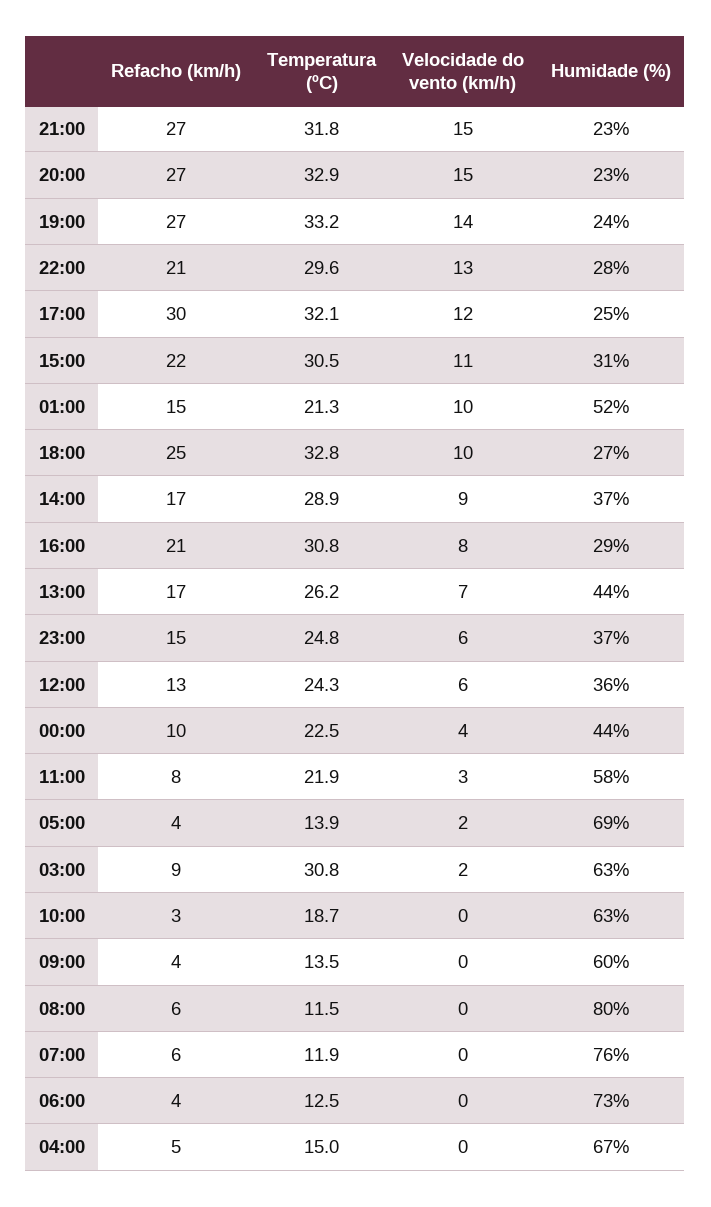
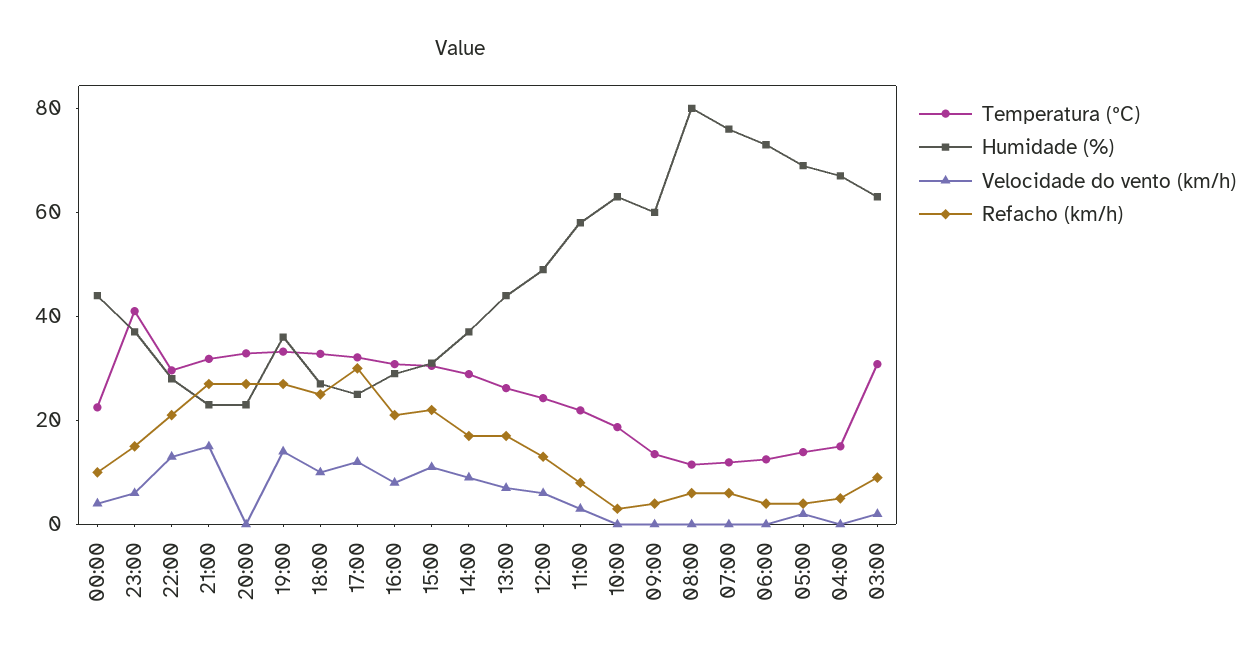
Velocidade do vento (km/h), 20:00: 15 -> 0
Humidade (%), 19:00: 24 -> 35
Refacho (km/h), 01:00: 15 -> none
Temperatura (ºC), 01:00: 21.3 -> none
Velocidade do vento (km/h), 01:00: 10 -> none
Humidade (%), 01:00: 52 -> none
Temperatura (ºC), 23:00: 24.8 -> 40
Humidade (%), 12:00: 36 -> 50

